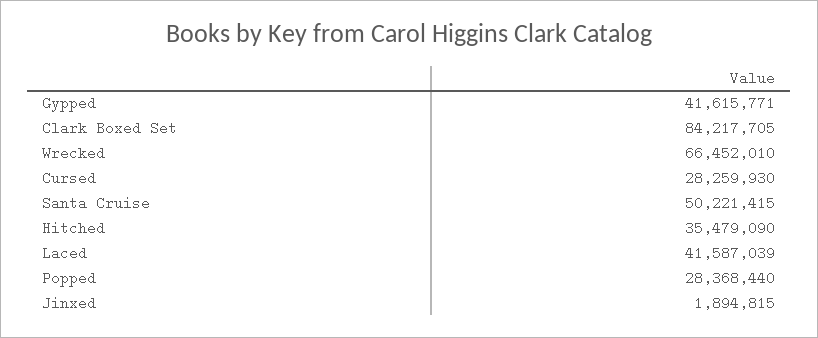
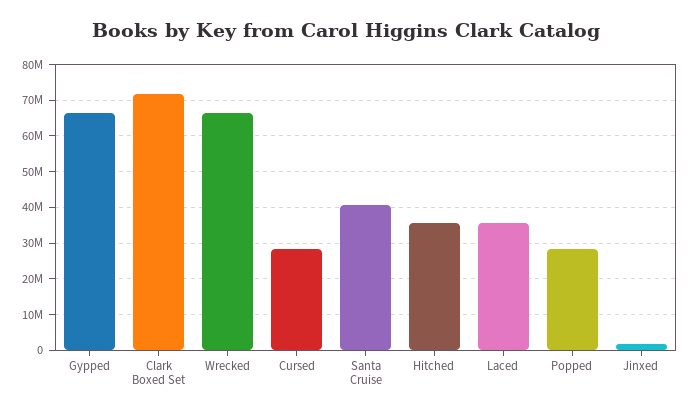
Gypped: 41615771 -> 66000000
Clark Boxed Set: 84217705 -> 72000000
Santa Cruise: 50221415 -> 40000000
Laced: 41587039 -> 36000000

